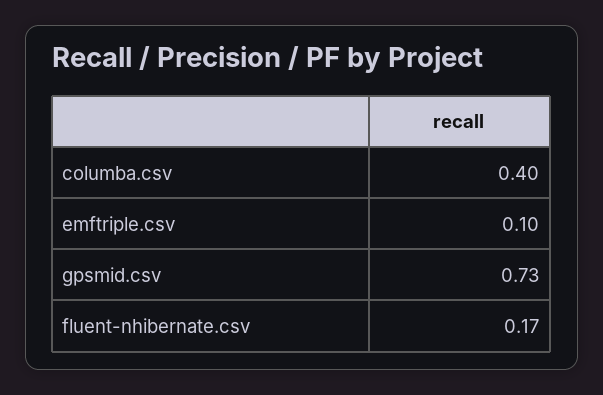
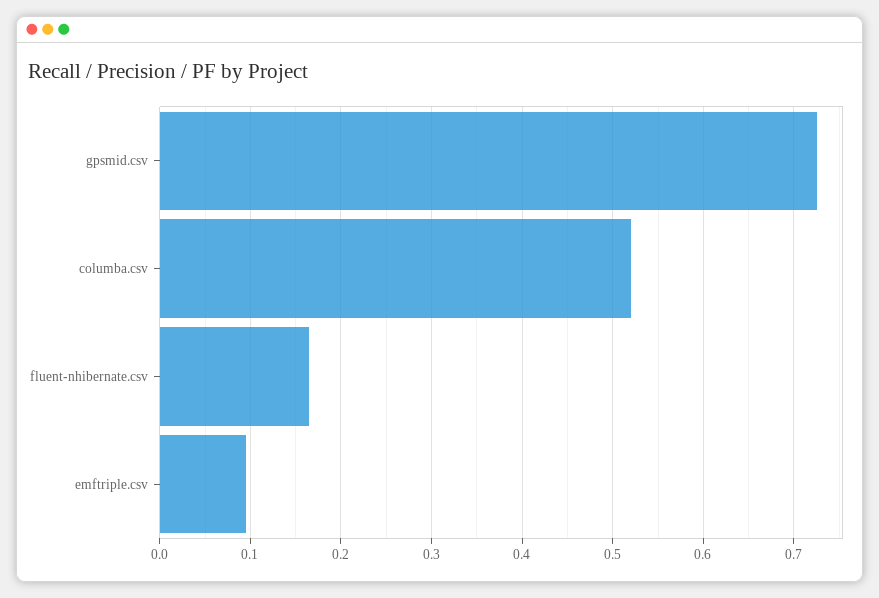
columba.csv: 0.4 -> 0.52

